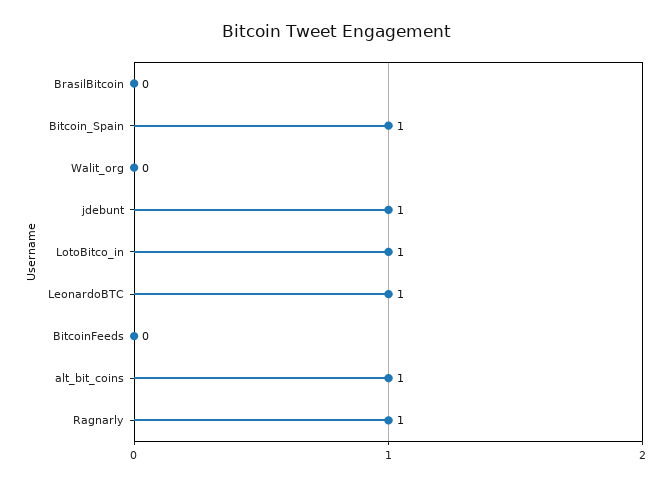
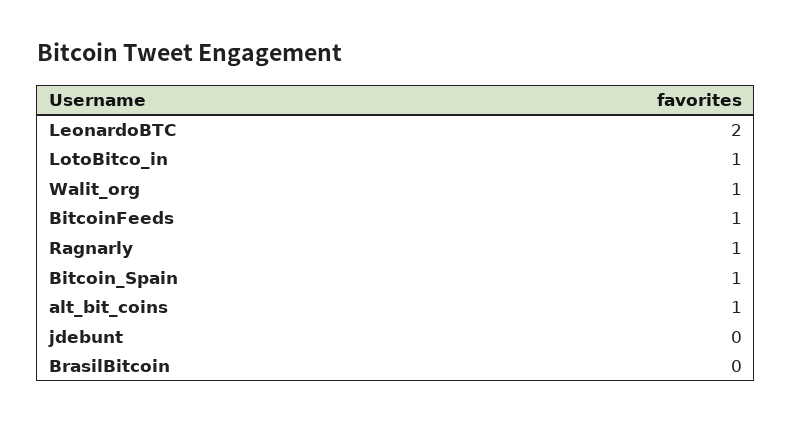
Walit_org: 0 -> 1
jdebunt: 1 -> 0
LeonardoBTC: 1 -> 2
BitcoinFeeds: 0 -> 1

